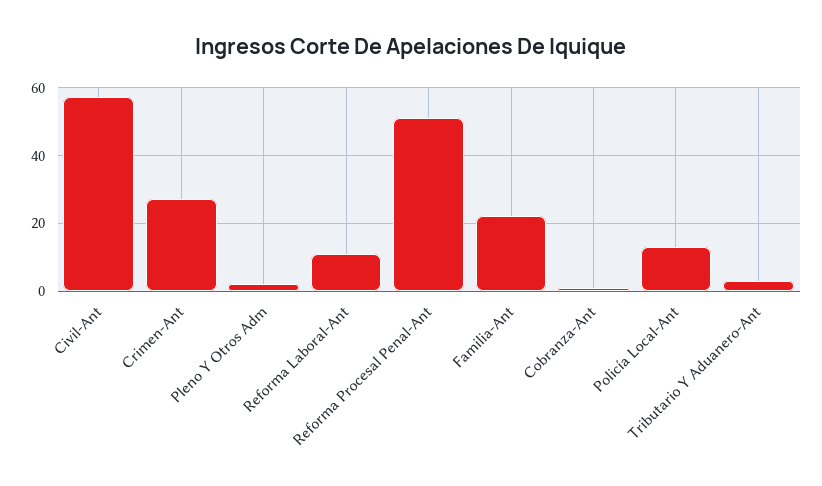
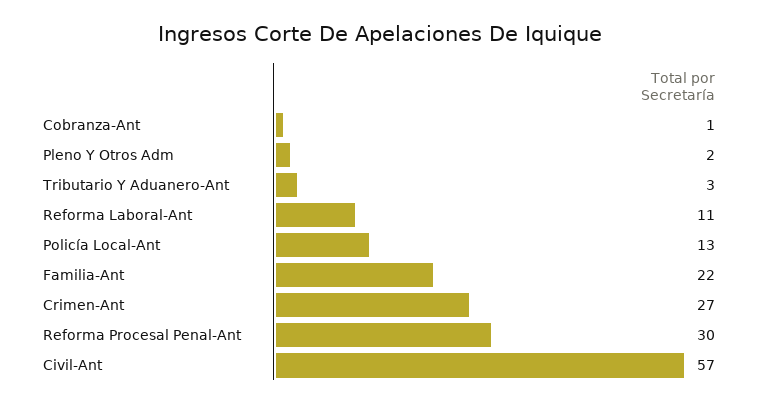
Reforma Procesal Penal-Ant: 50 -> 30

